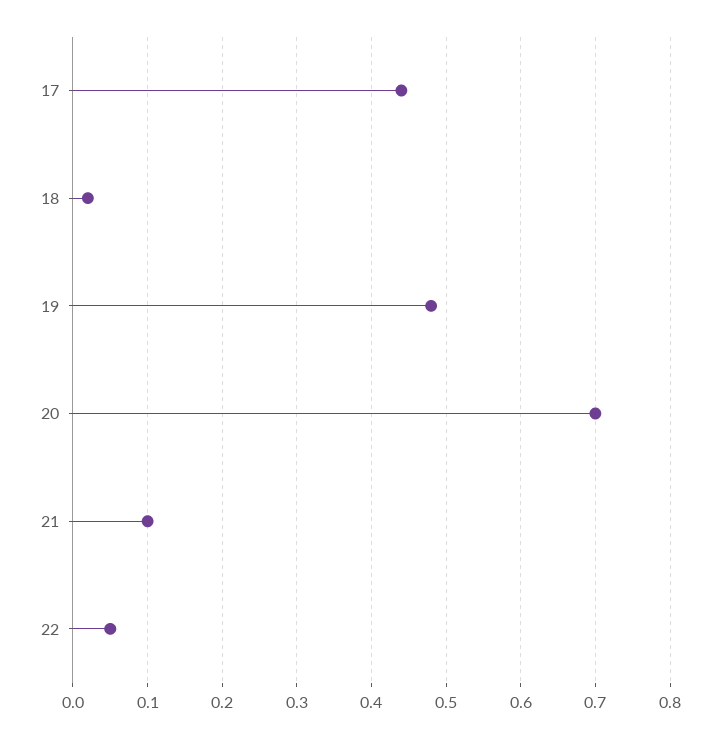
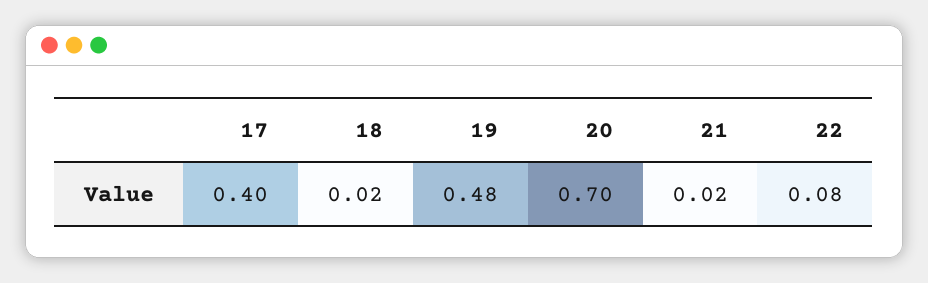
17: 0.44 -> 0.4
21: 0.1 -> 0.02
22: 0.05 -> 0.08

